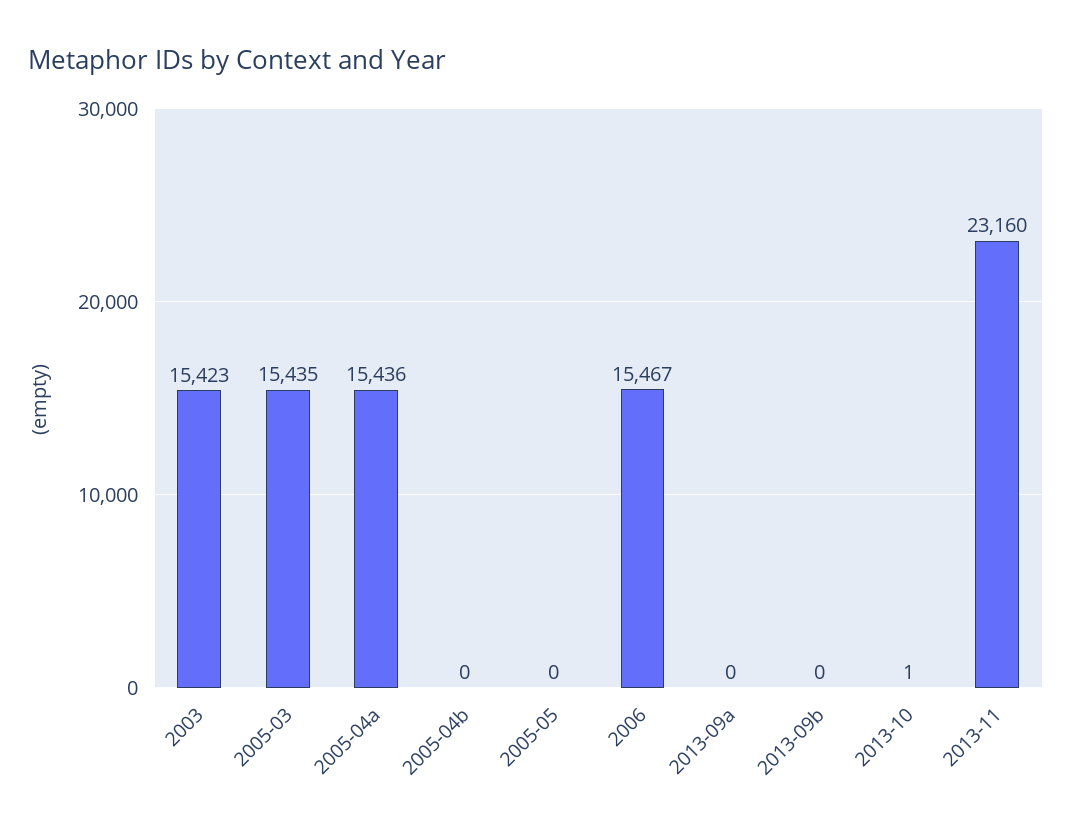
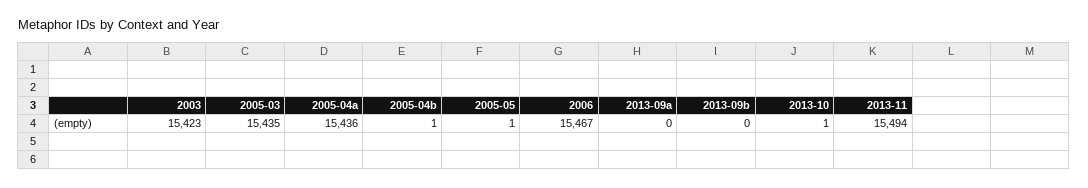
2005-04b: 0 -> 1
2005-05: 0 -> 1
2013-11: 23160 -> 15494

